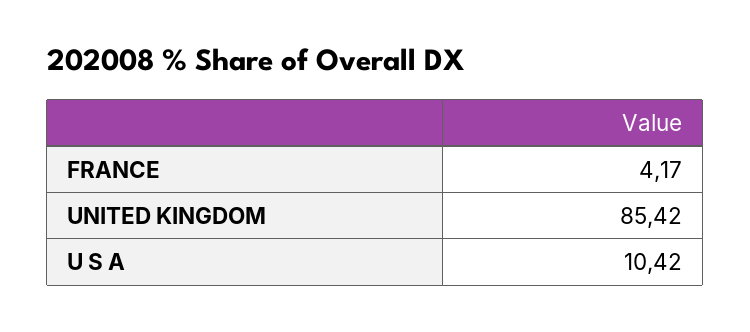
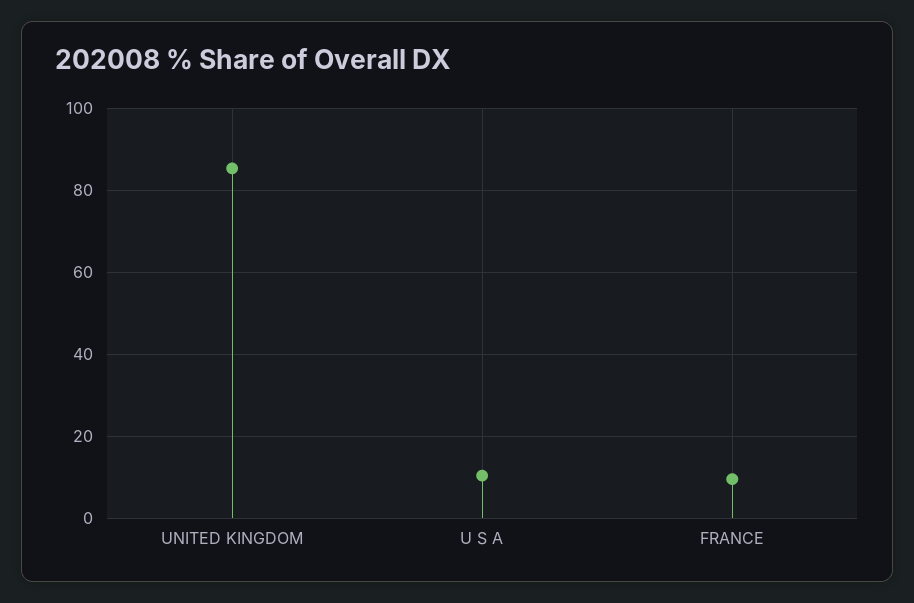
FRANCE: 4.17 -> 10

